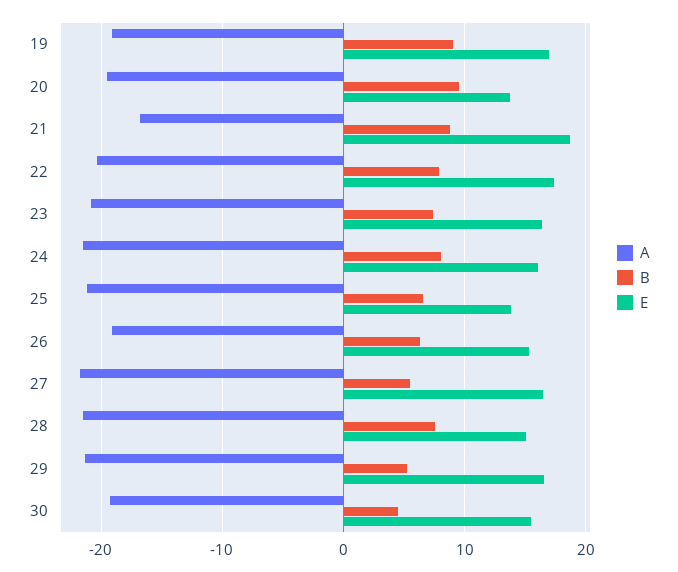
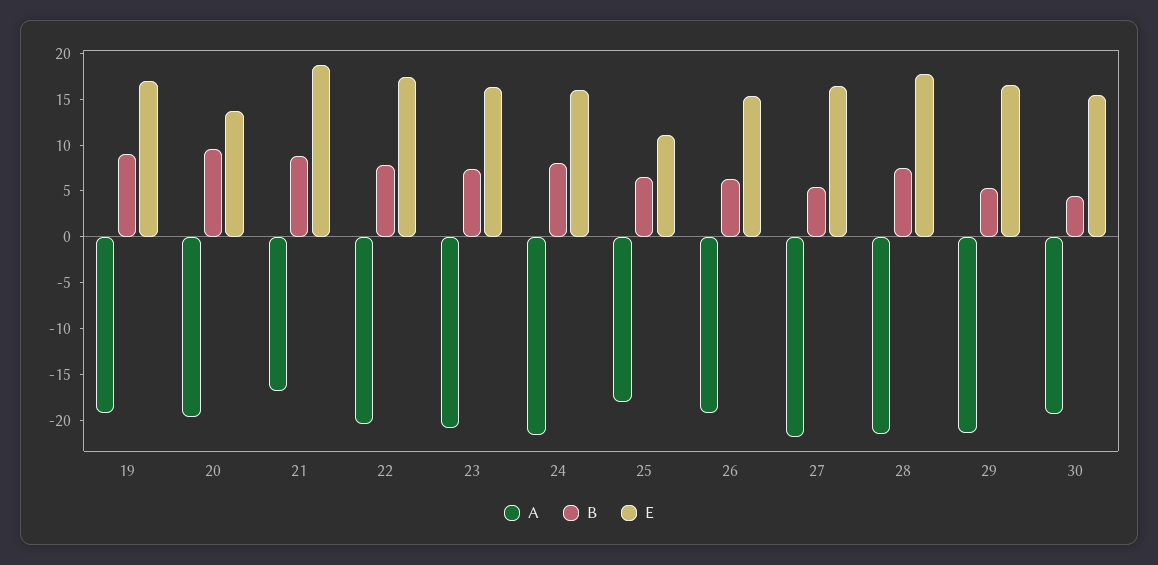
A, 25: -21 -> -18
E, 25: 14 -> 11
E, 28: 15 -> 18

